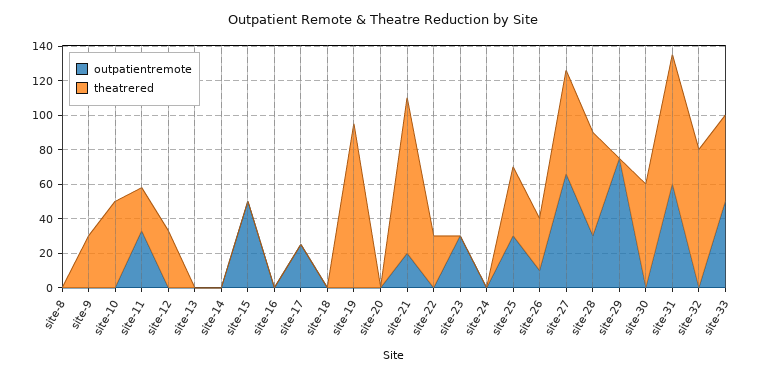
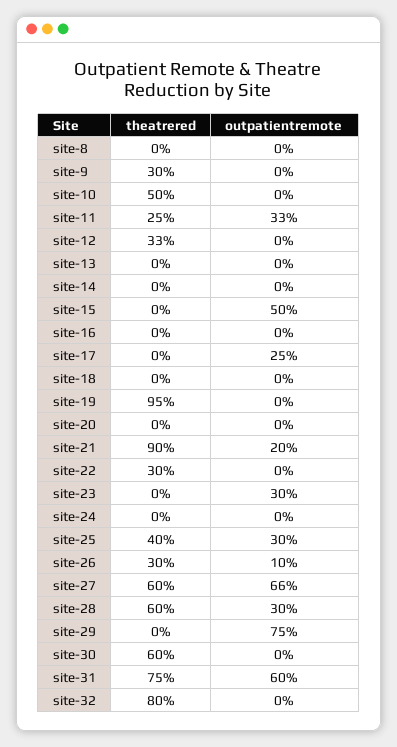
outpatientremote, site-33: 50 -> none
theatrered, site-33: 50 -> none

